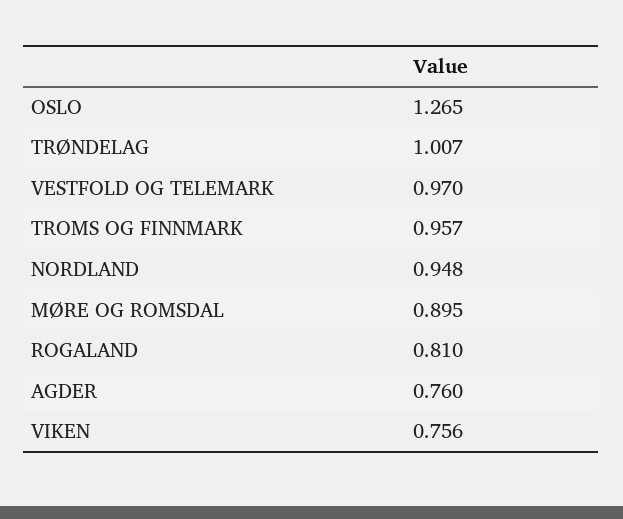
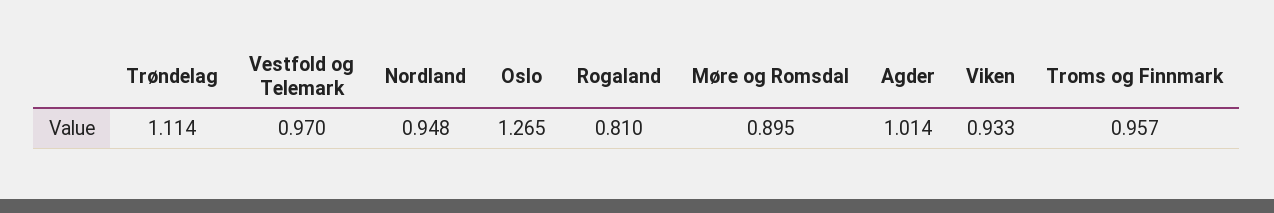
TRØNDELAG: 1.007 -> 1.114
AGDER: 0.76 -> 1.014
VIKEN: 0.756 -> 0.933

